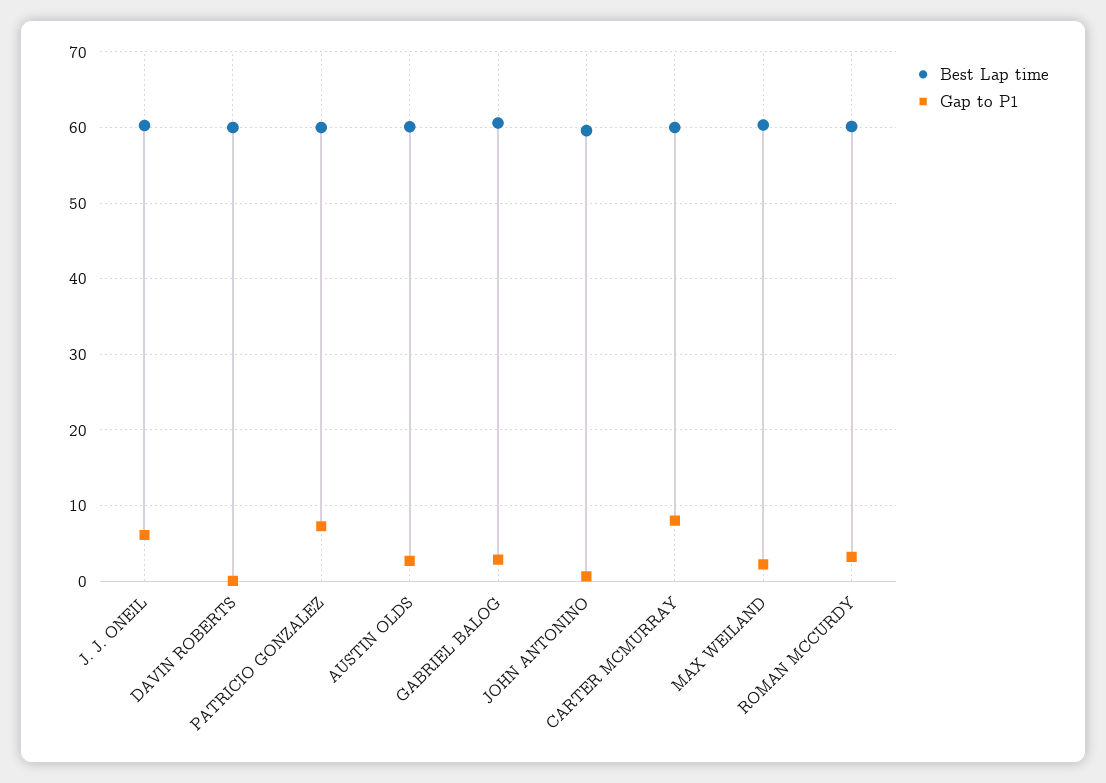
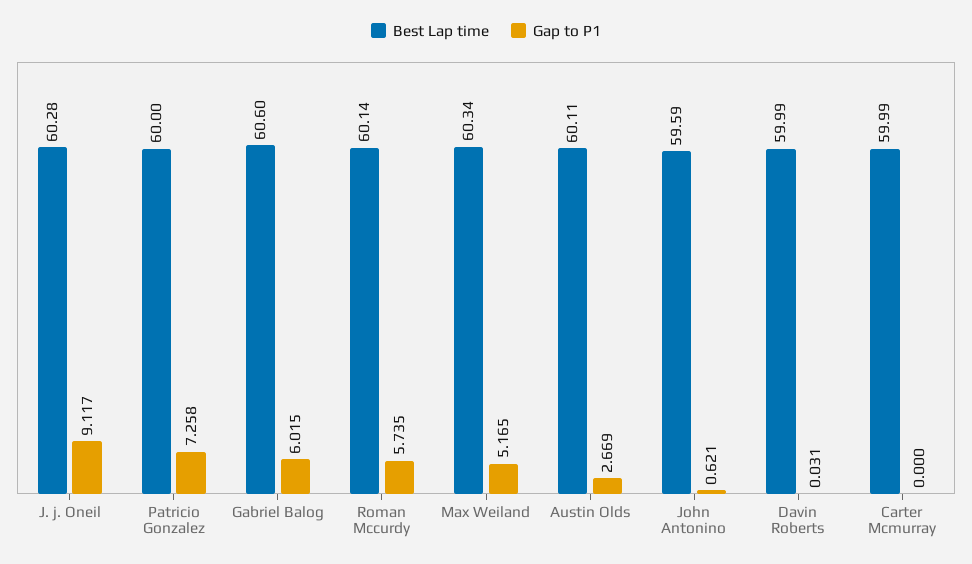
Gap to P1, J. J. ONEIL: 6 -> 9.117
Gap to P1, GABRIEL BALOG: 3 -> 6.015
Gap to P1, CARTER MCMURRAY: 8 -> 0
Gap to P1, MAX WEILAND: 2 -> 5.165
Gap to P1, ROMAN MCCURDY: 3 -> 5.735

